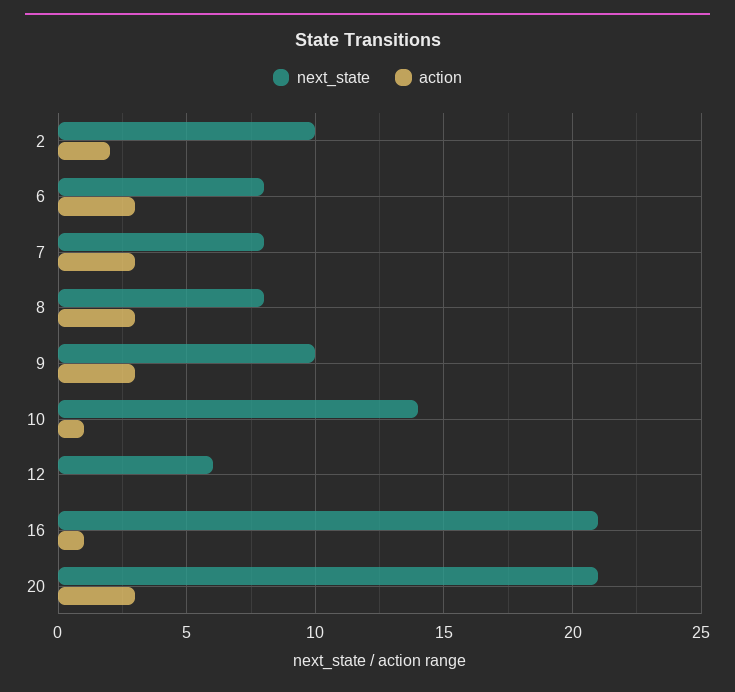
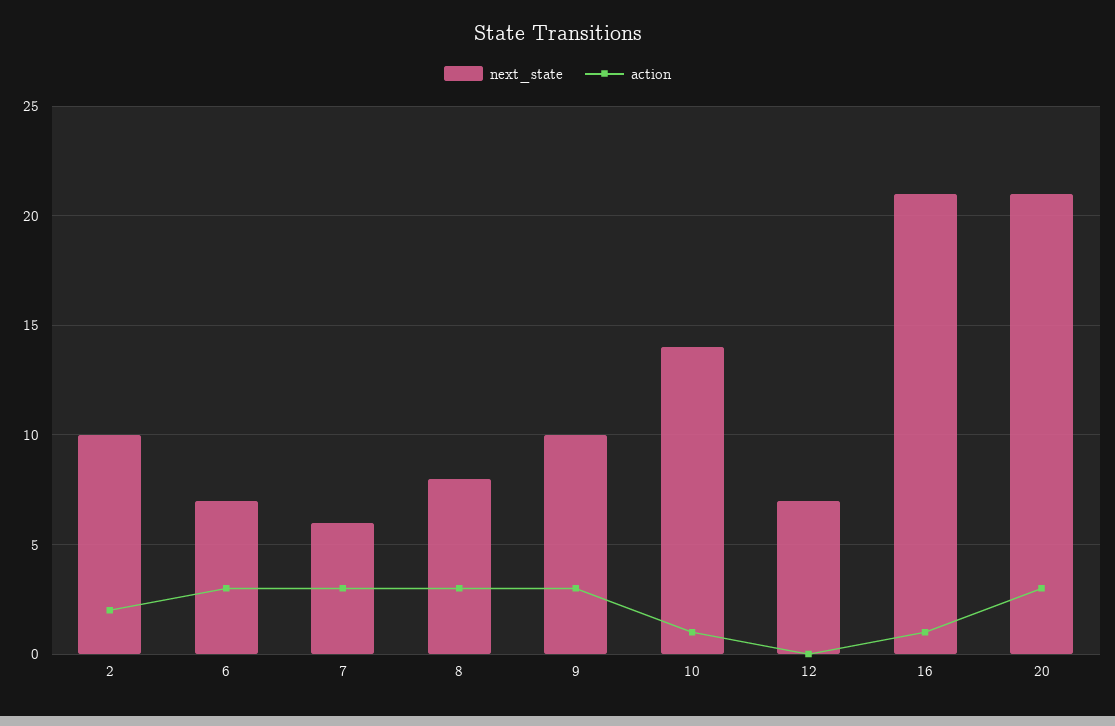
next_state, 6: 8 -> 7
next_state, 7: 8 -> 6
next_state, 12: 6 -> 7

